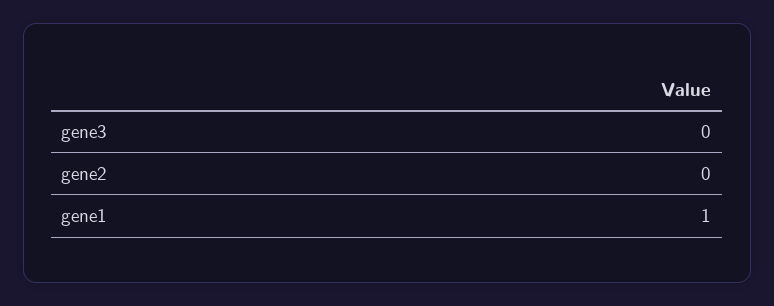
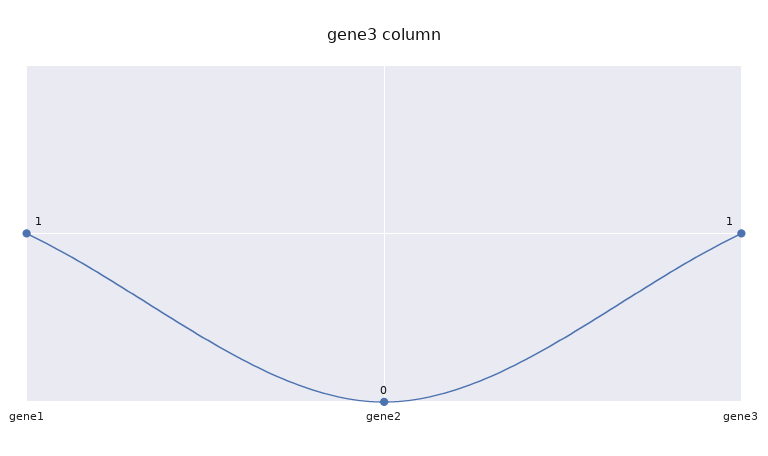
gene3: 0 -> 1

